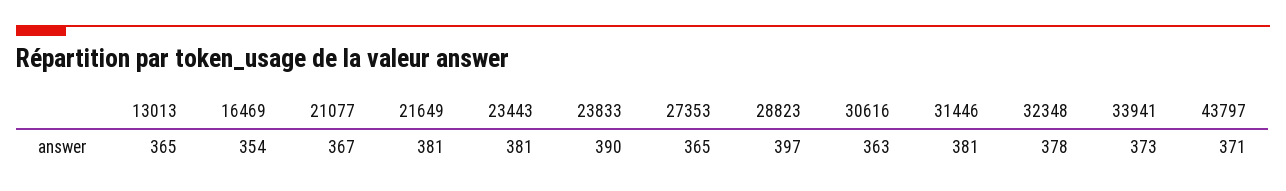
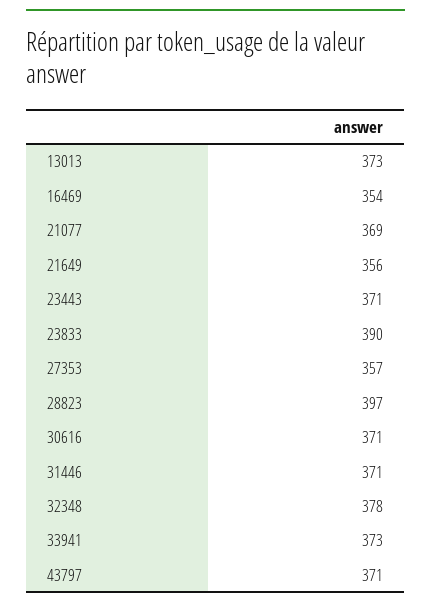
13013: 365 -> 373
21077: 367 -> 369
21649: 381 -> 356
23443: 381 -> 371
27353: 365 -> 357
30616: 363 -> 371
31446: 381 -> 371

